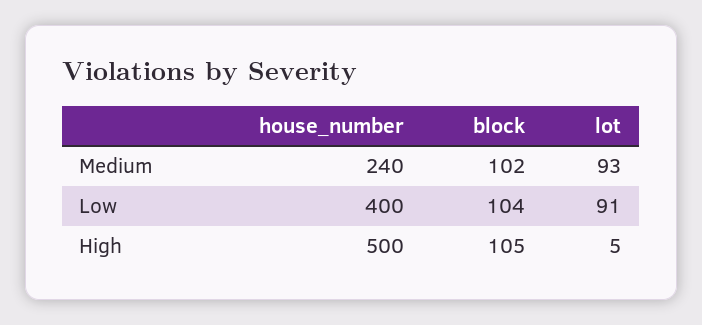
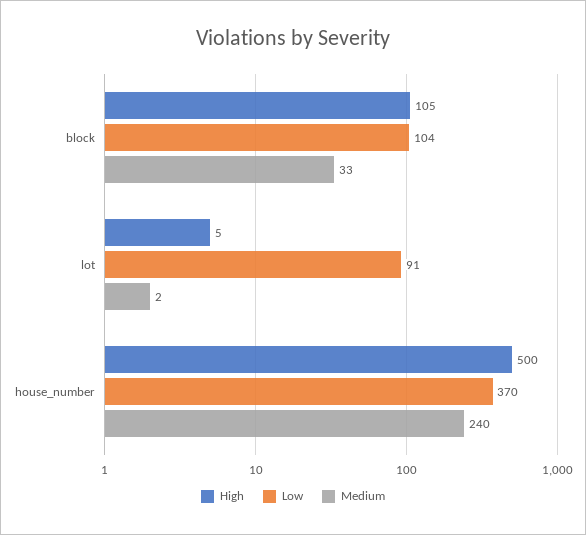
Medium, block: 102 -> 33
Medium, lot: 93 -> 2
Low, house_number: 400 -> 370

